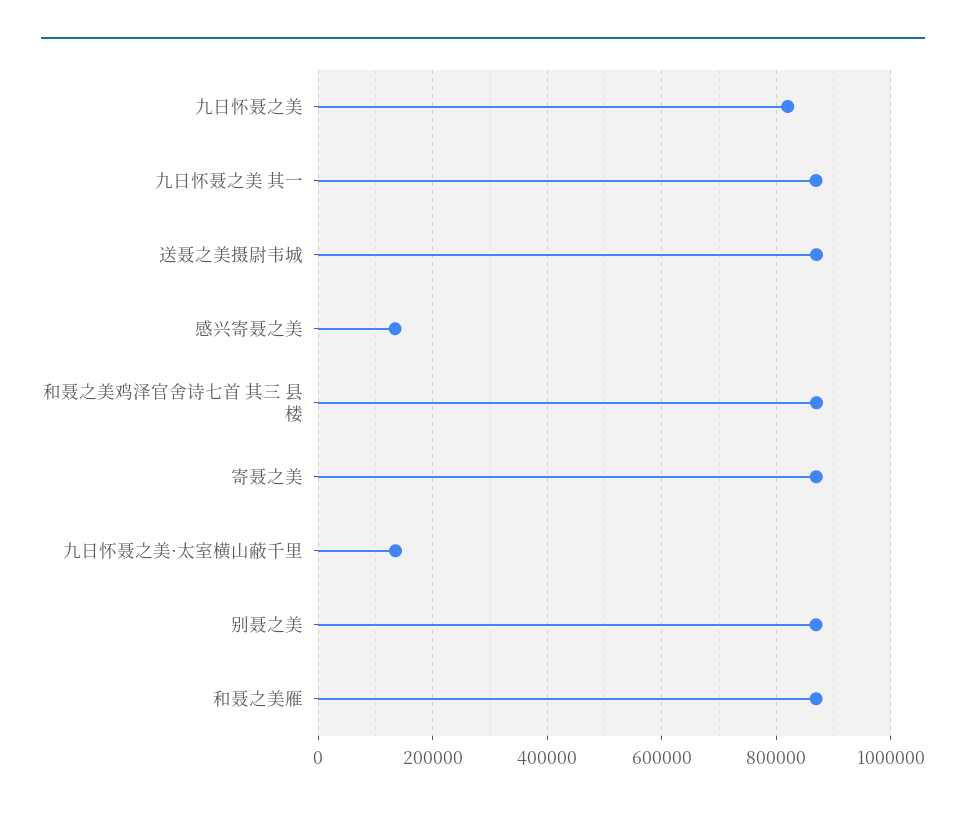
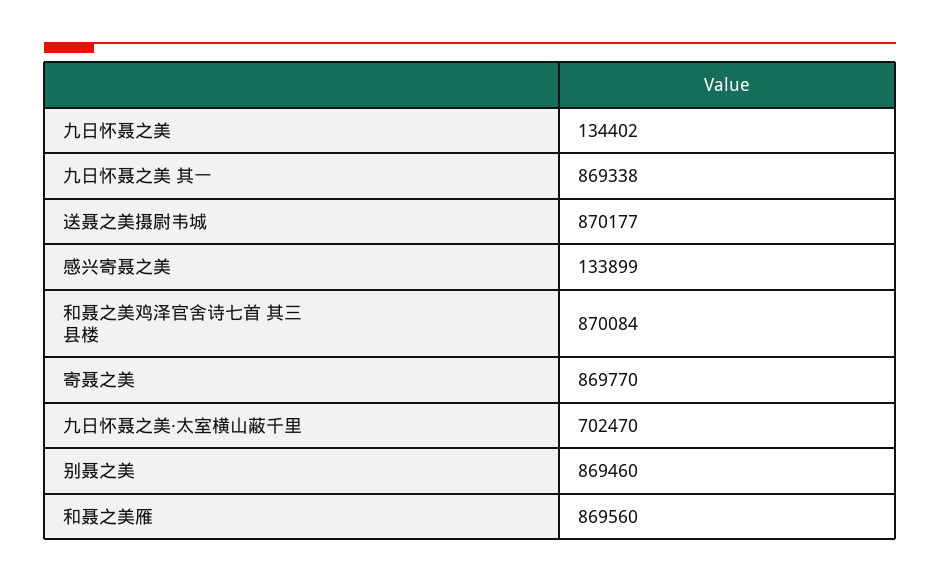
九日怀聂之美: 820000 -> 134402
九日怀聂之美·太室横山蔽千里: 140000 -> 702470

